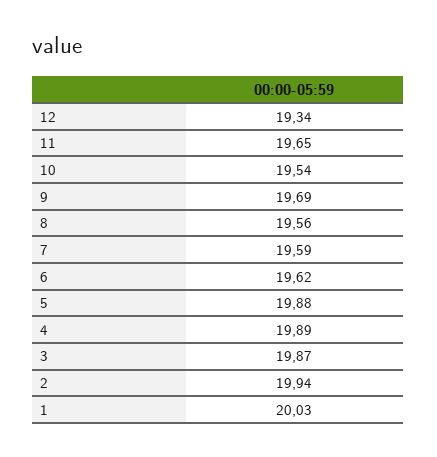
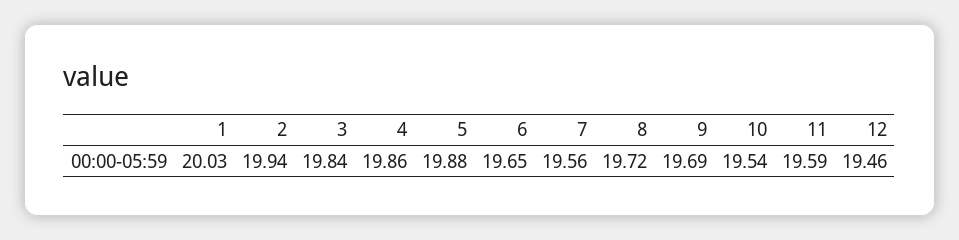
12: 19.34 -> 19.46
11: 19.65 -> 19.59
8: 19.56 -> 19.72
7: 19.59 -> 19.56
6: 19.62 -> 19.65
4: 19.89 -> 19.86
3: 19.87 -> 19.84

